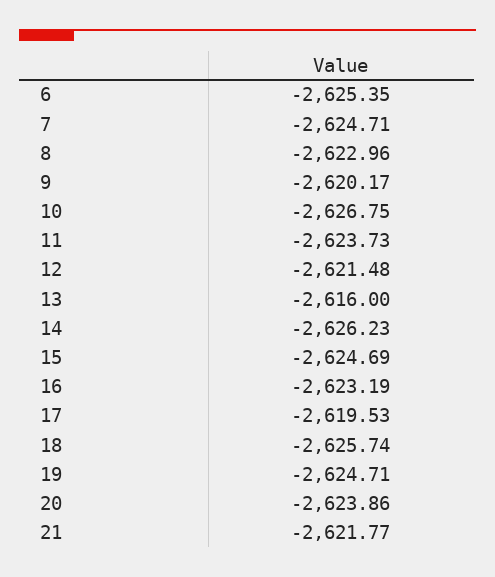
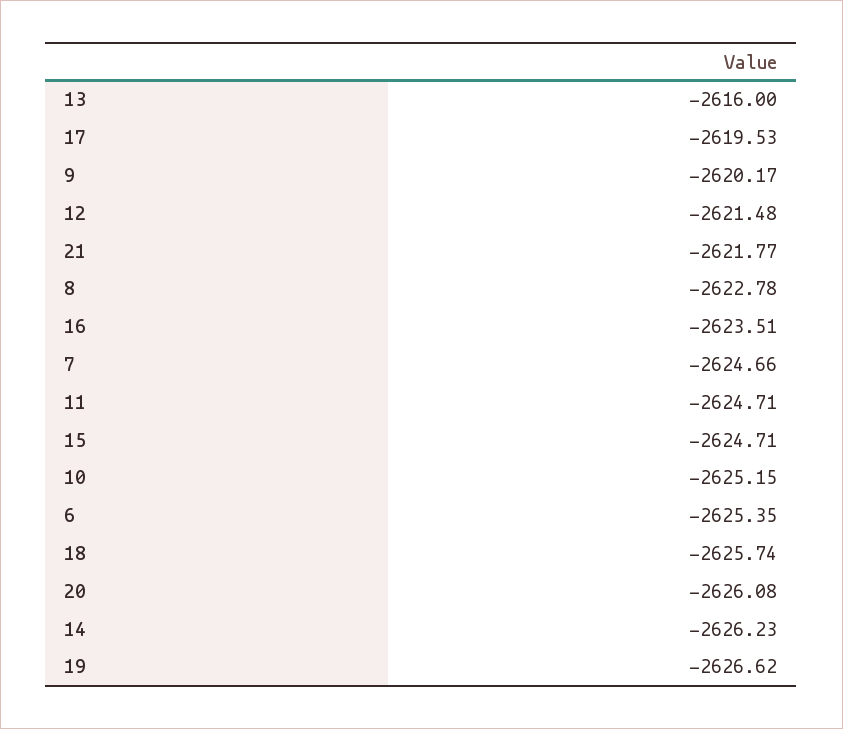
7: -2624.71 -> -2624.66
8: -2622.96 -> -2622.78
10: -2626.75 -> -2625.15
11: -2623.73 -> -2624.71
15: -2624.69 -> -2624.71
16: -2623.19 -> -2623.51
19: -2624.71 -> -2626.62
20: -2623.86 -> -2626.08

